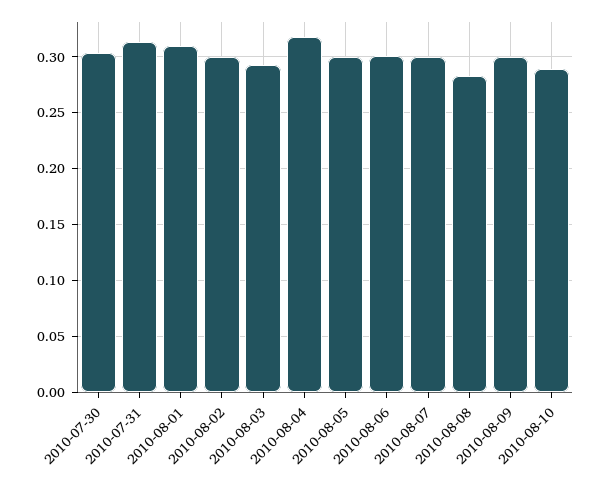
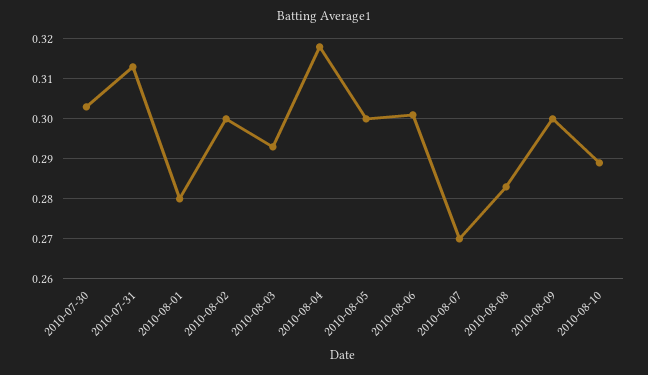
2010-08-01: 0.31 -> 0.28
2010-08-07: 0.3 -> 0.27

